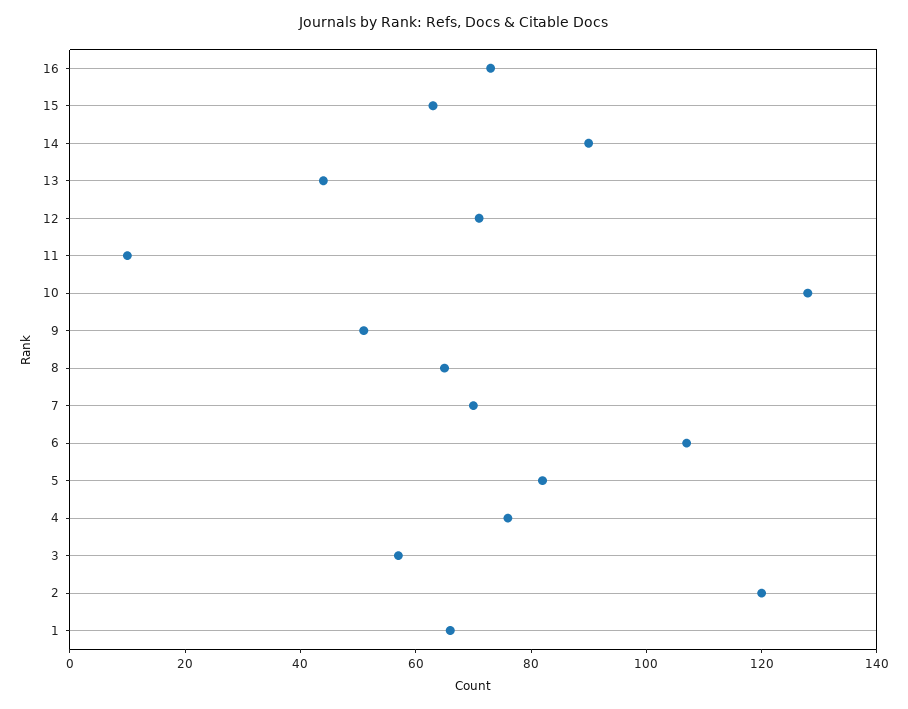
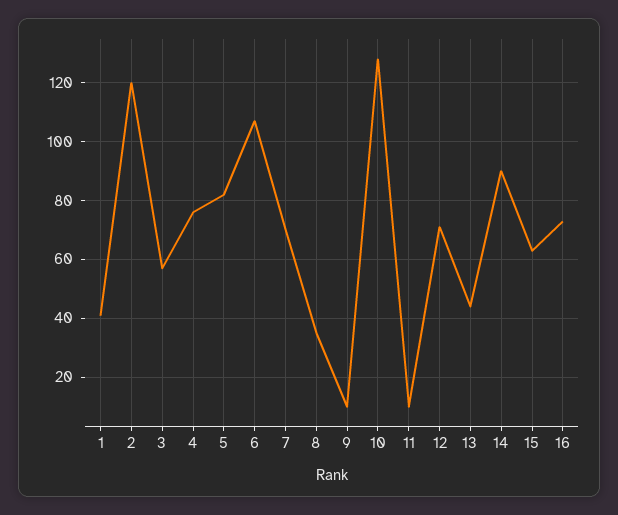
9: 50 -> 10
8: 65 -> 35
1: 65 -> 40

